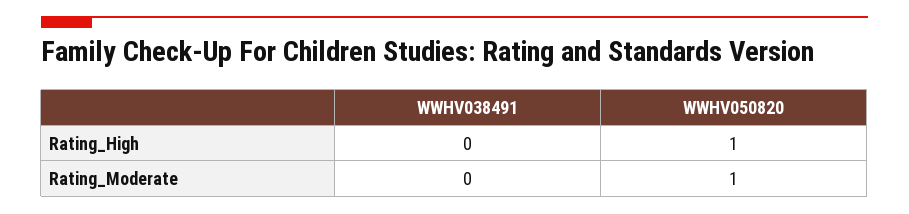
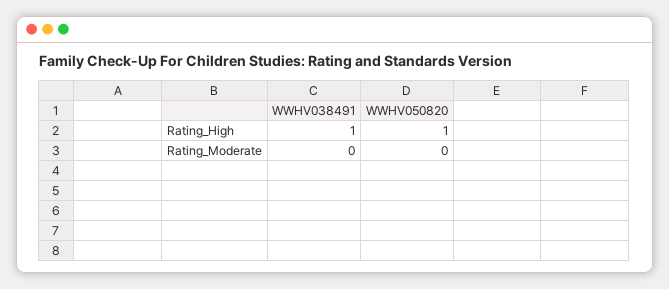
WWHV038491, Rating_High: 0 -> 1
WWHV050820, Rating_Moderate: 1 -> 0

